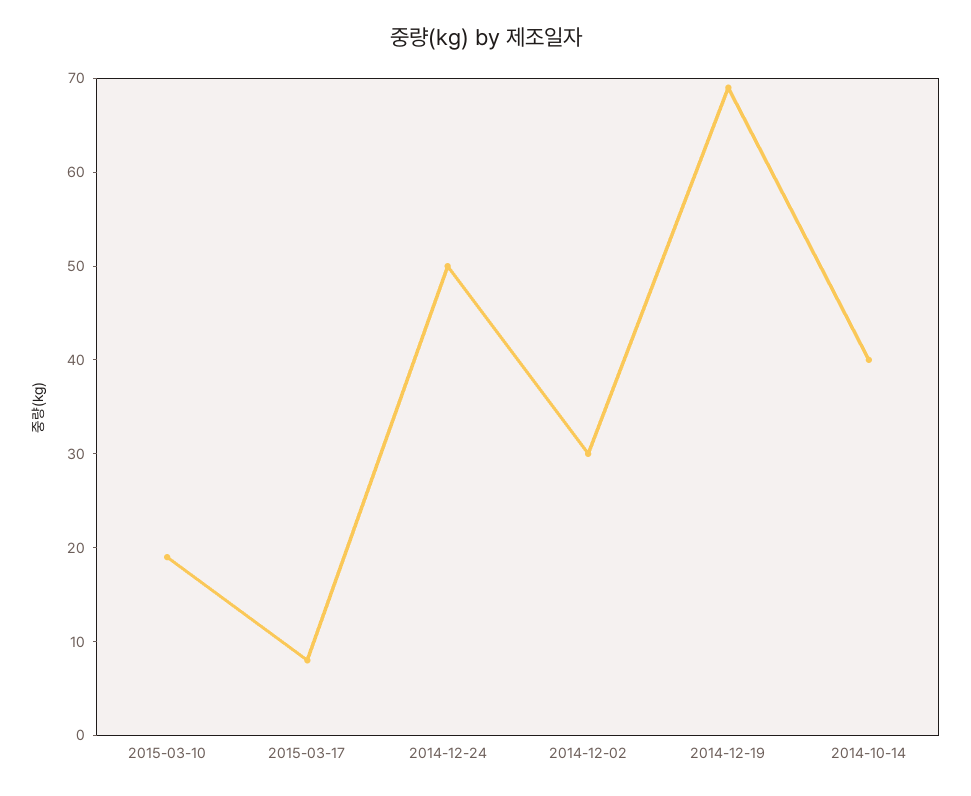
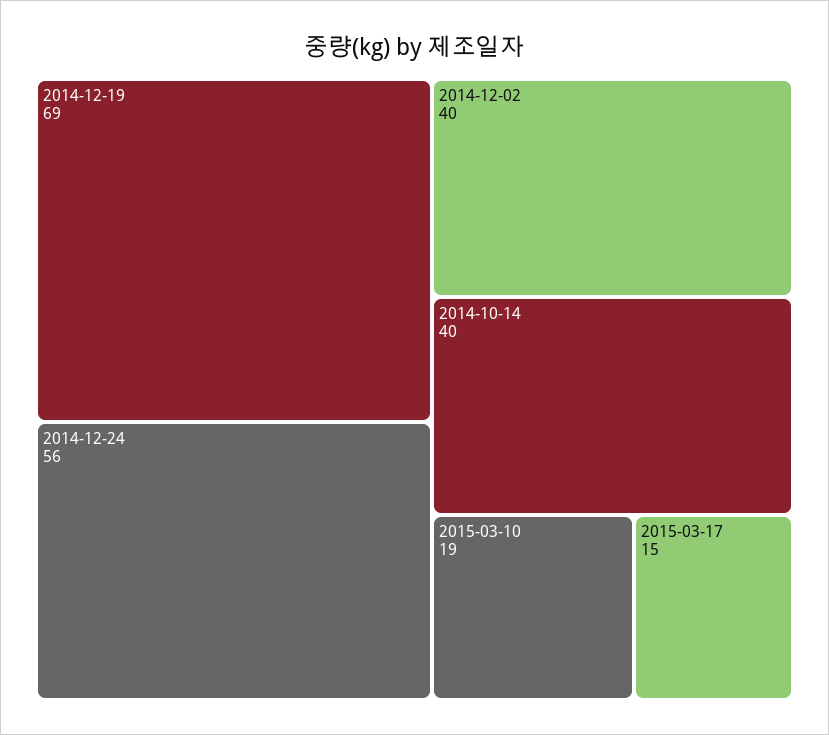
2015-03-17: 8 -> 15
2014-12-24: 50 -> 56
2014-12-02: 30 -> 40

